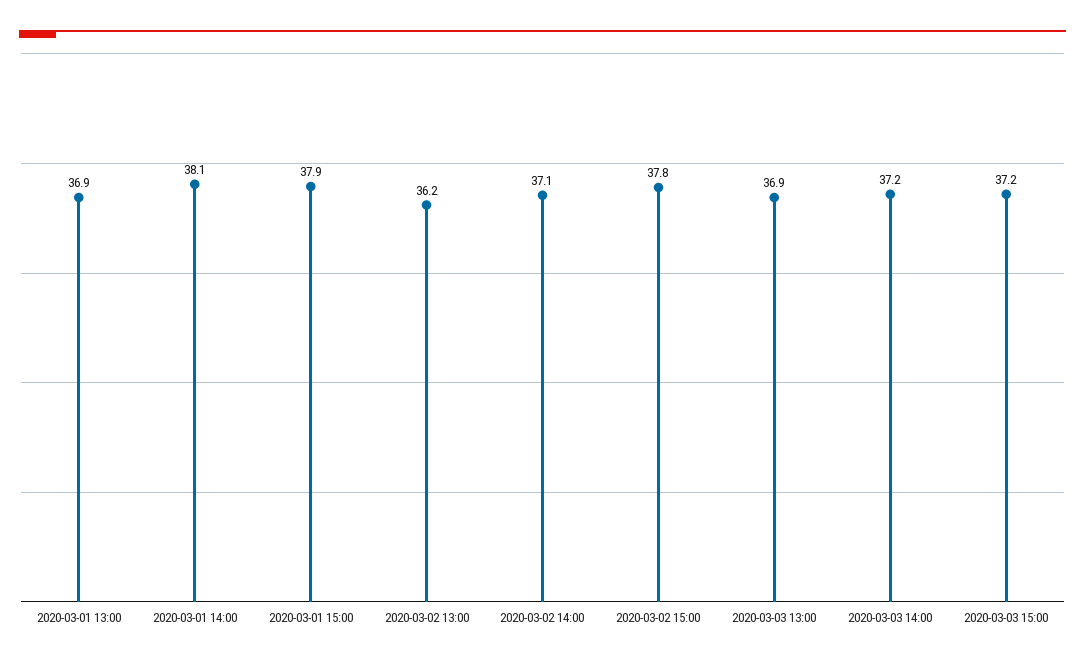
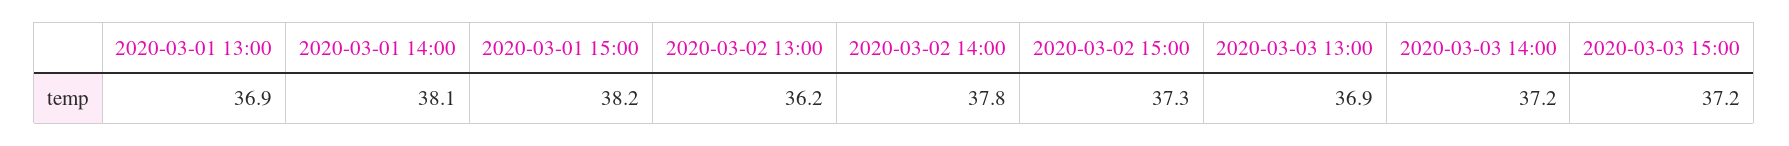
2020-03-01 15:00: 37.9 -> 38.2
2020-03-02 14:00: 37.1 -> 37.8
2020-03-02 15:00: 37.8 -> 37.3

